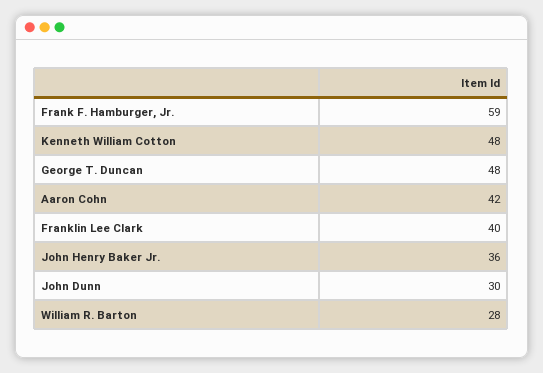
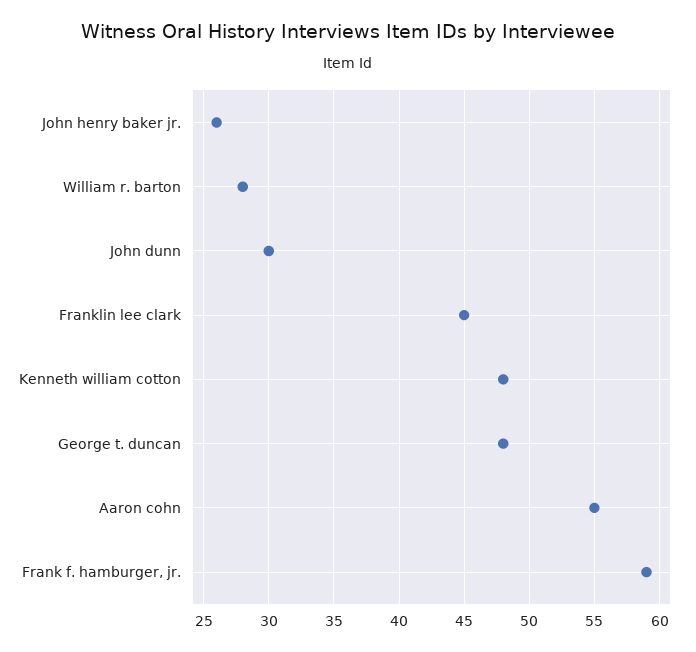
Aaron Cohn: 42 -> 55
Franklin Lee Clark: 40 -> 45
John Henry Baker Jr.: 36 -> 26

